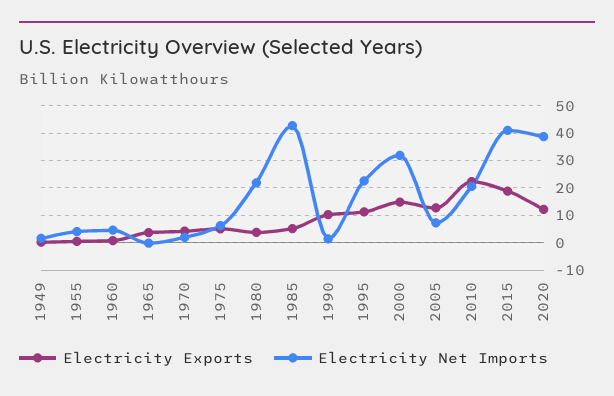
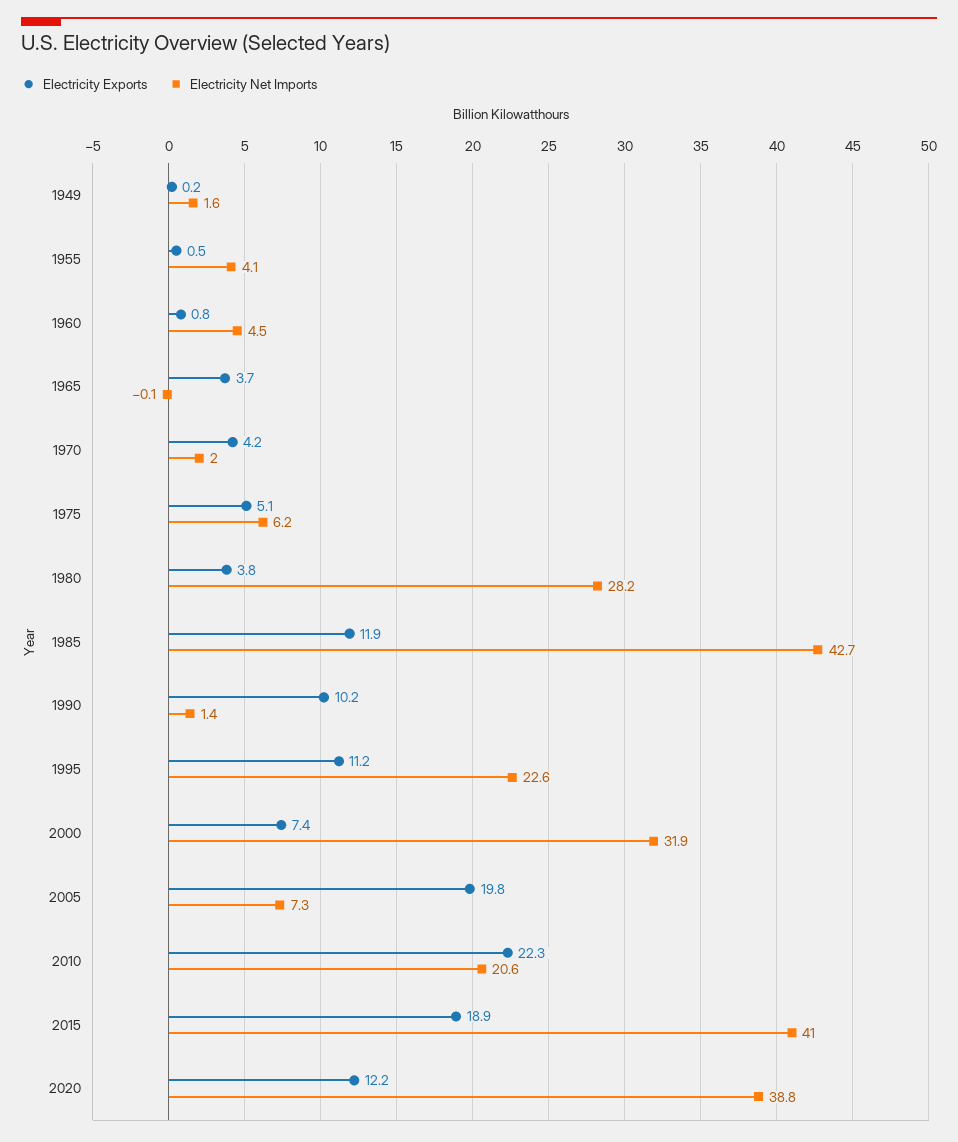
Electricity Net Imports, 1980: 22.5 -> 28.2
Electricity Exports, 1985: 5 -> 11.9
Electricity Exports, 2000: 15 -> 7.4
Electricity Exports, 2005: 12.5 -> 19.8

